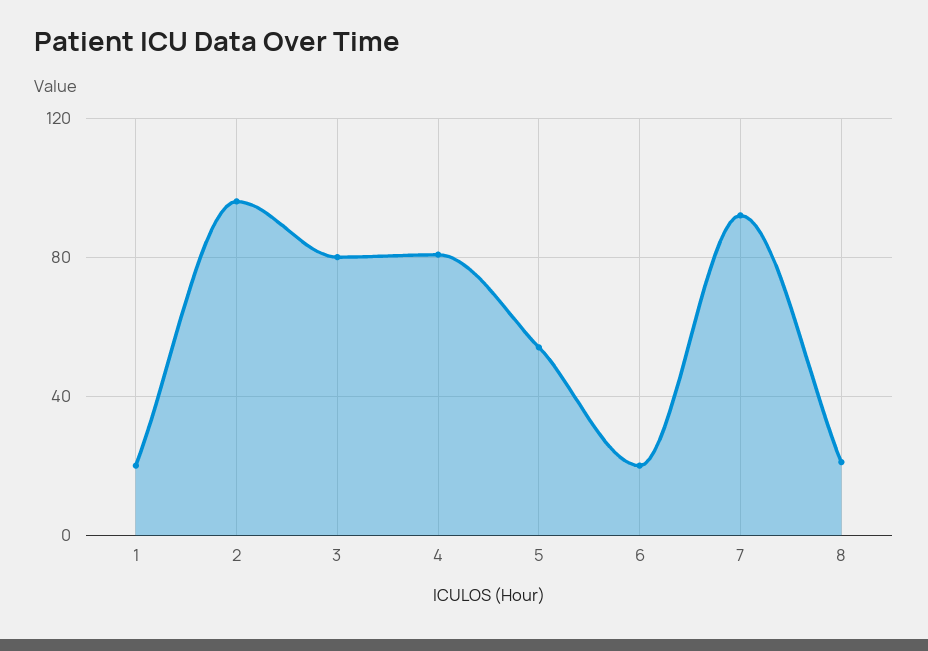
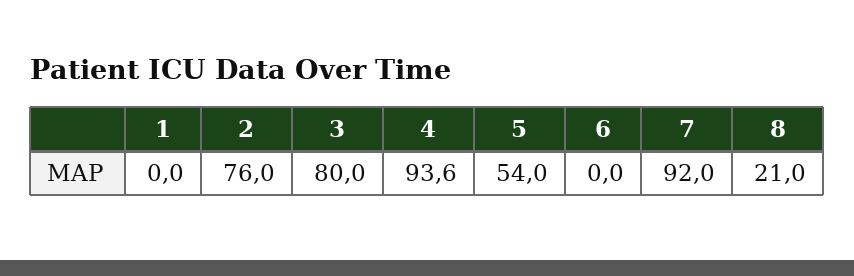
1: 20 -> 0
2: 95 -> 76
4: 80 -> 93.6
6: 20 -> 0

